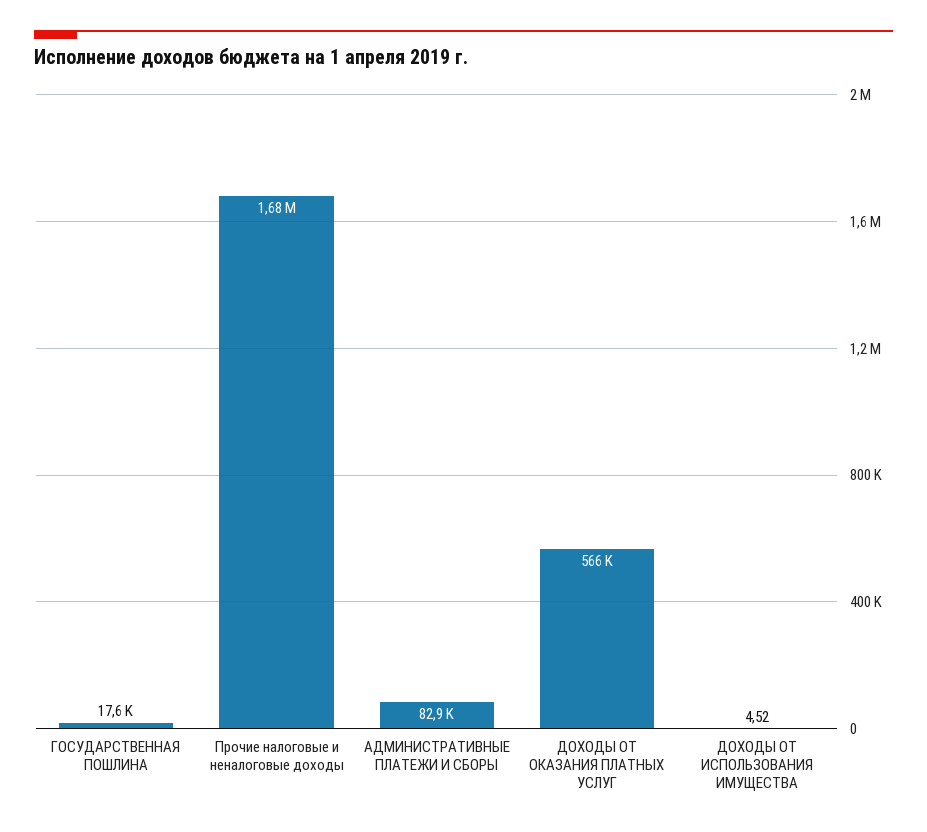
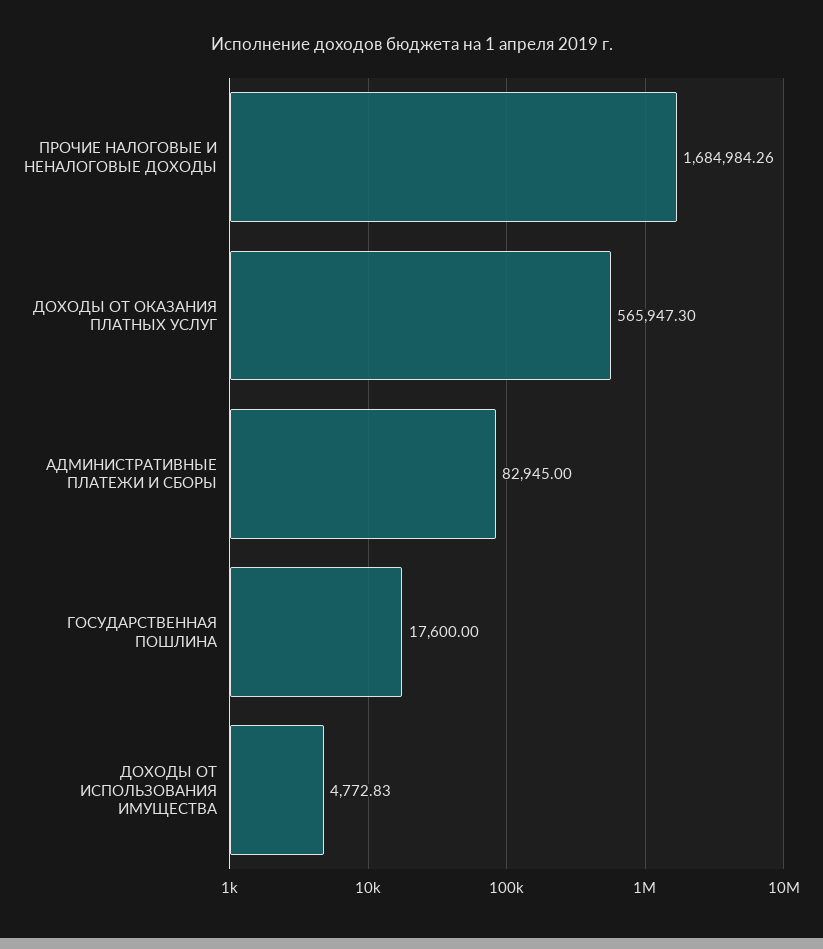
ДОХОДЫ ОТ ИСПОЛЬЗОВАНИЯ ИМУЩЕСТВА: 4.52 -> 4772.83

